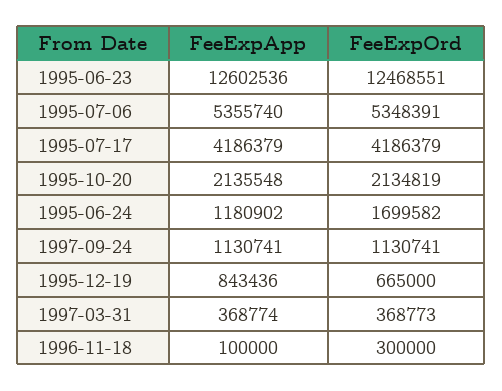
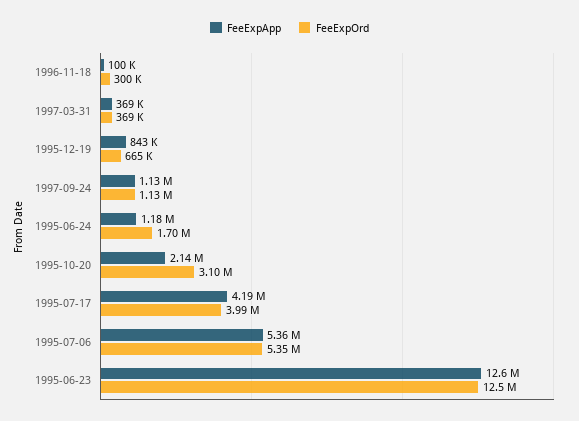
FeeExpOrd, 1995-07-17: 4186379 -> 3990000
FeeExpOrd, 1995-10-20: 2134819 -> 3100000

